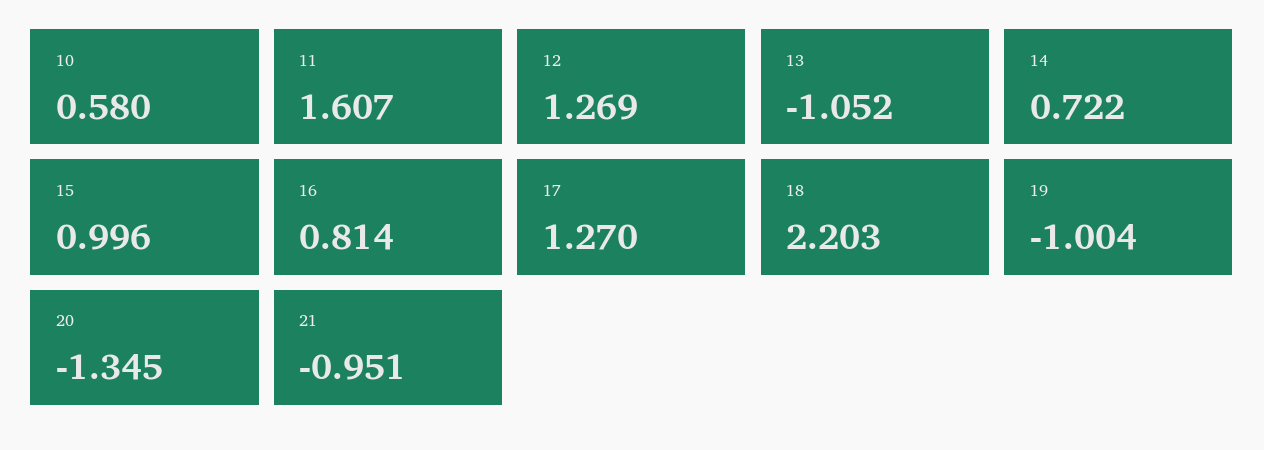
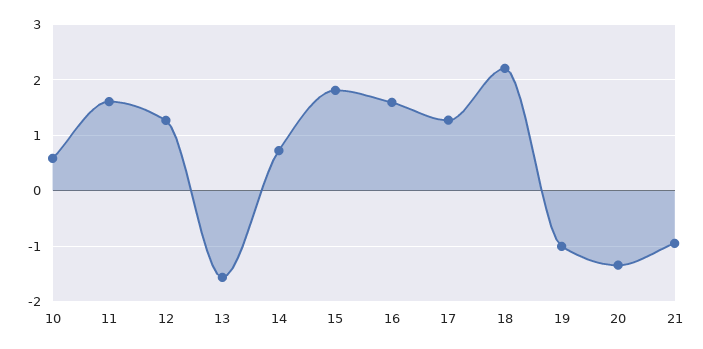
13: -1.052 -> -1.6
15: 0.996 -> 1.8
16: 0.814 -> 1.6

